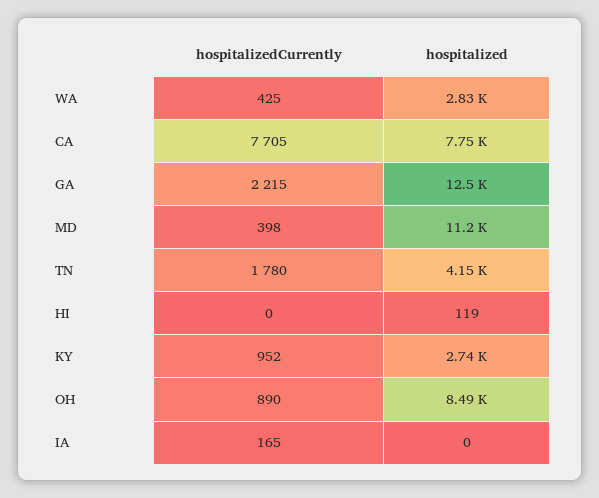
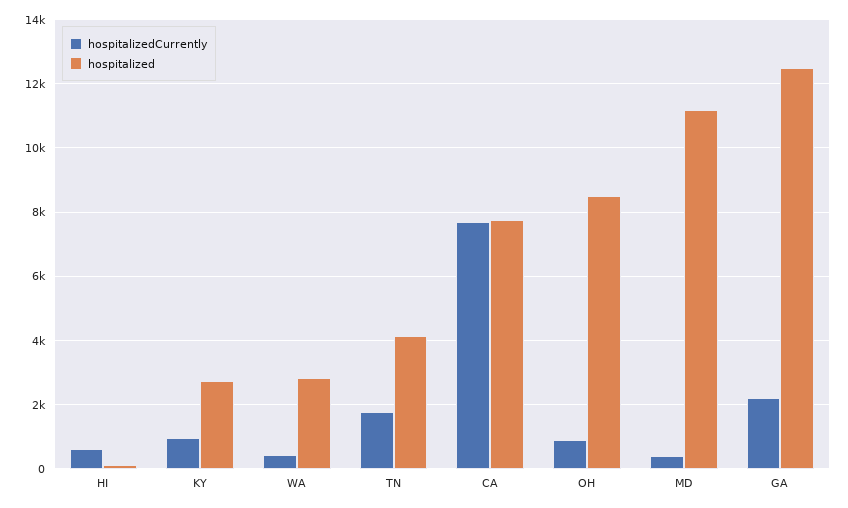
hospitalizedCurrently, HI: 0 -> 600
hospitalizedCurrently, IA: 165 -> none
hospitalized, IA: 0 -> none

